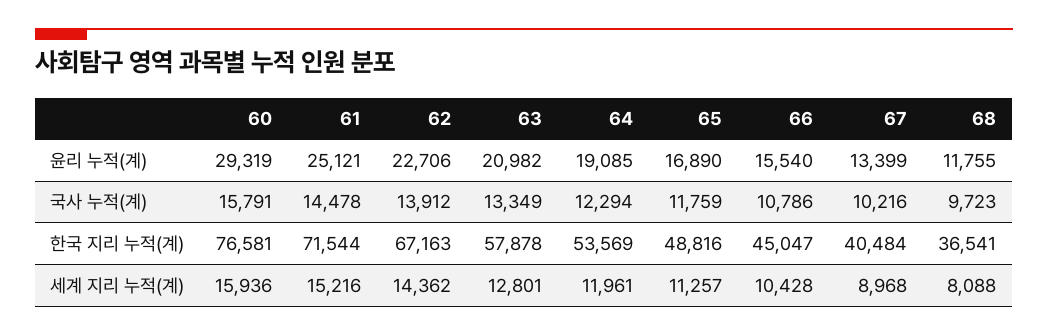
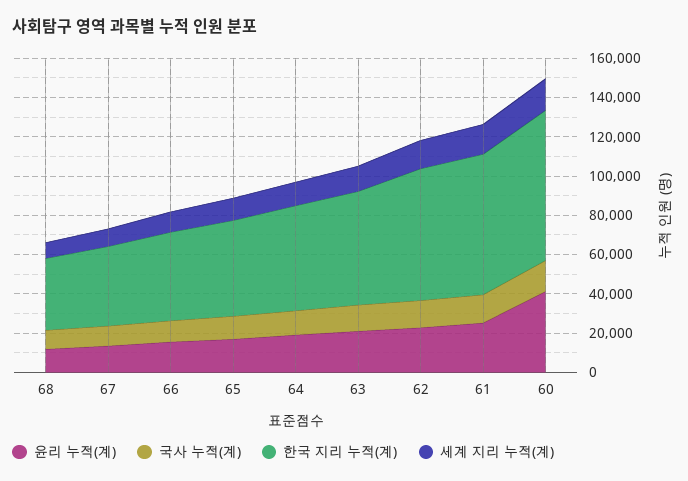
윤리 누적(계), 60: 29319 -> 40000

